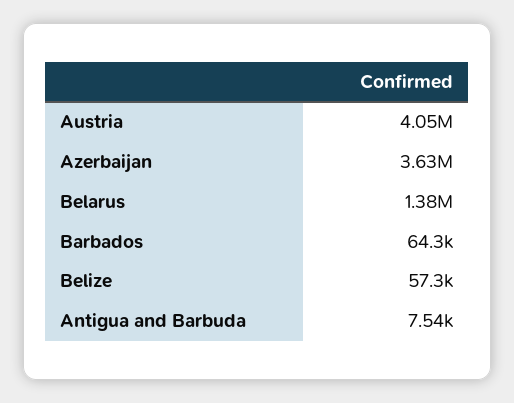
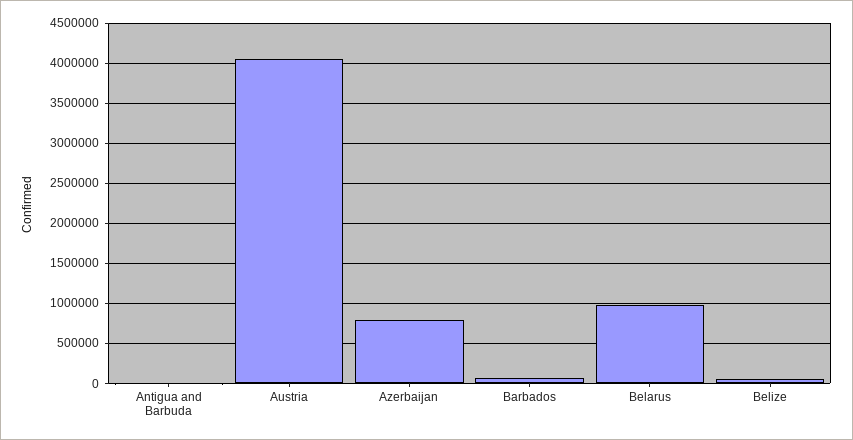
Azerbaijan: 3630000 -> 800000
Belarus: 1380000 -> 1000000

